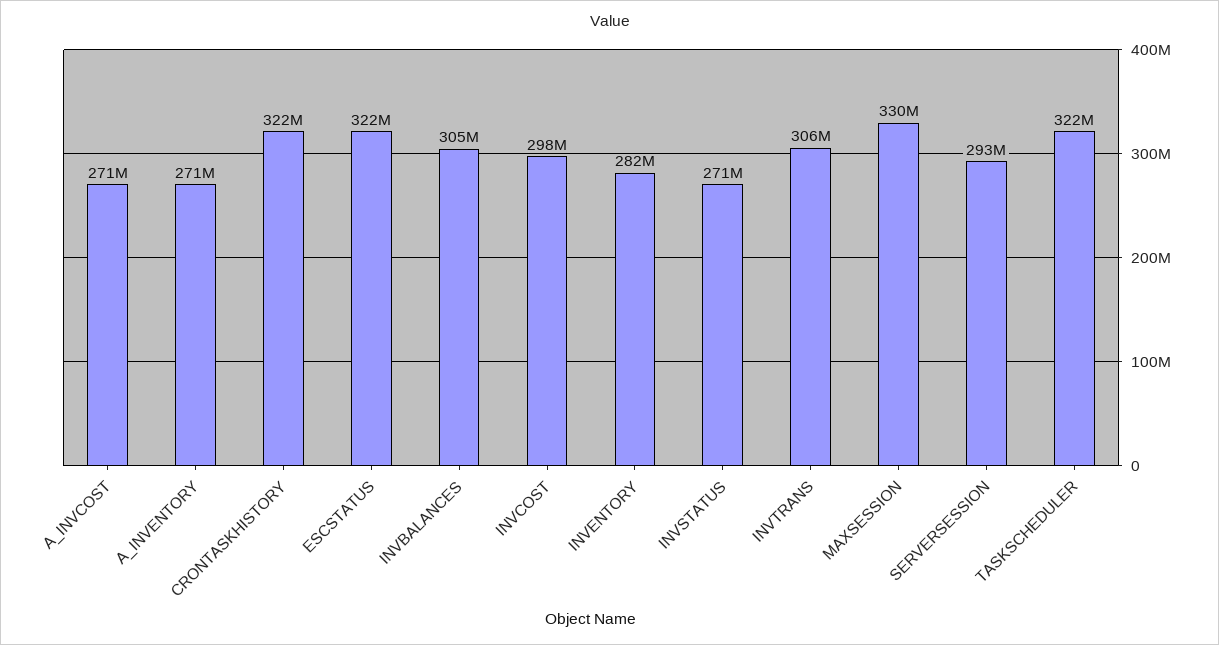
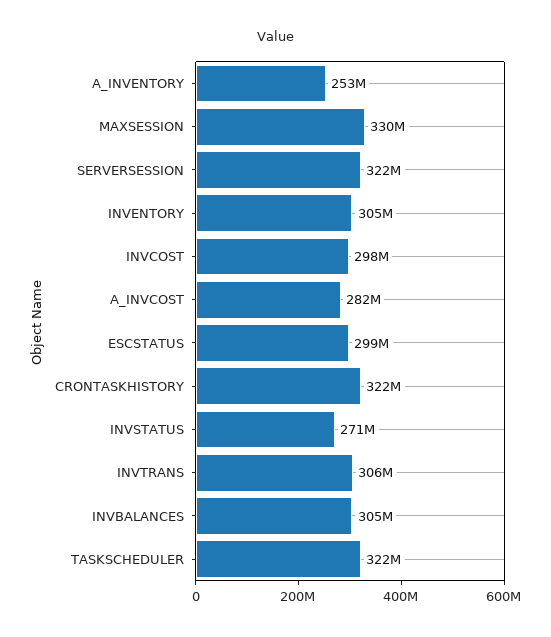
A_INVCOST: 271000000 -> 282000000
A_INVENTORY: 271000000 -> 253000000
ESCSTATUS: 322000000 -> 299000000
INVENTORY: 282000000 -> 305000000
SERVERSESSION: 293000000 -> 322000000

